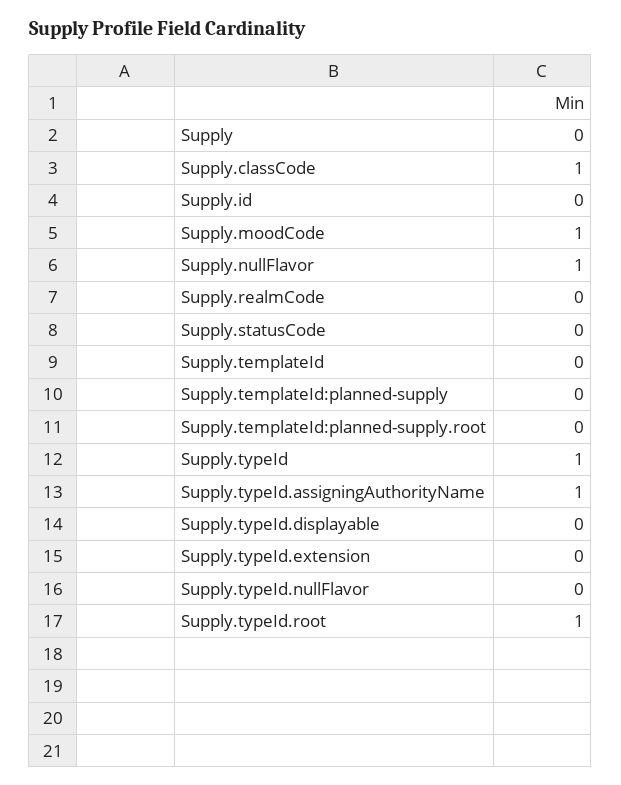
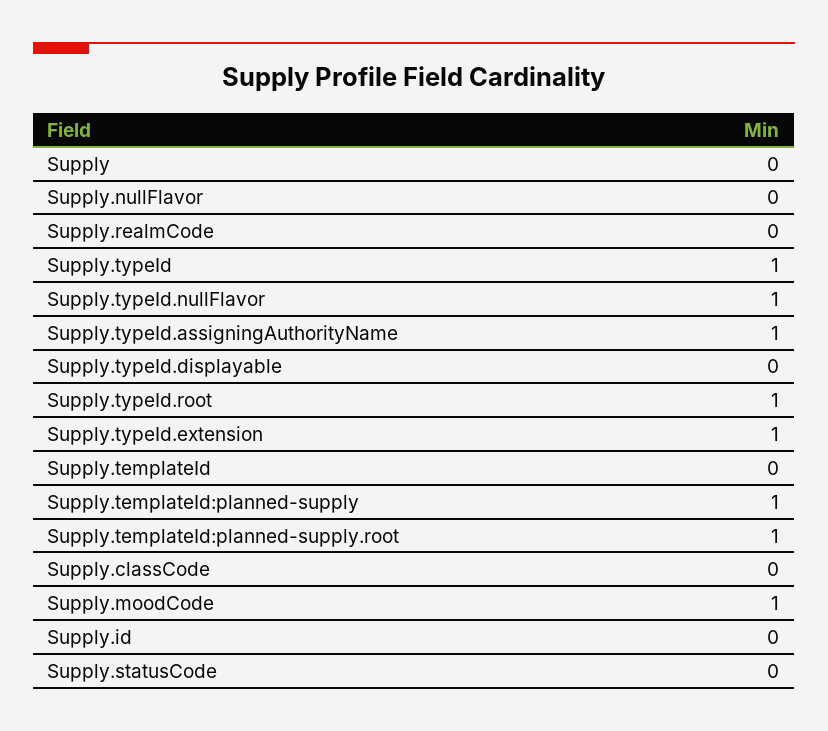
Supply.classCode: 1 -> 0
Supply.nullFlavor: 1 -> 0
Supply.templateId:planned-supply: 0 -> 1
Supply.templateId:planned-supply.root: 0 -> 1
Supply.typeId.extension: 0 -> 1
Supply.typeId.nullFlavor: 0 -> 1

